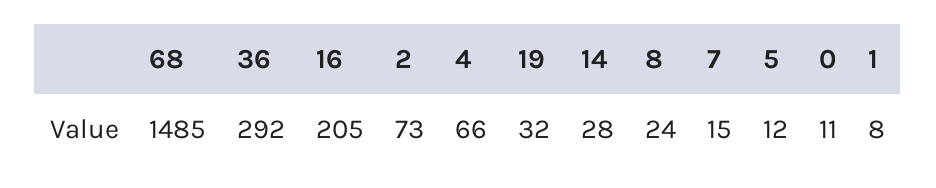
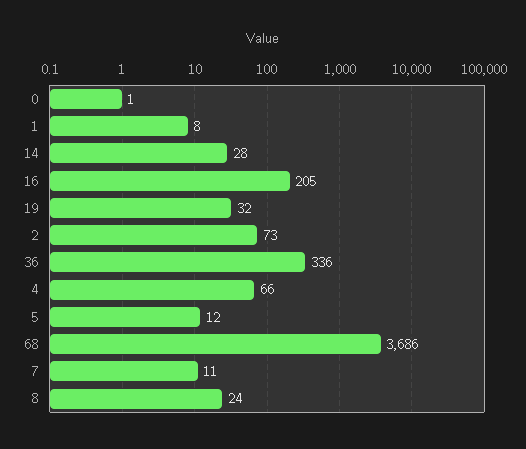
68: 1485 -> 3686
36: 292 -> 336
7: 15 -> 11
0: 11 -> 1

